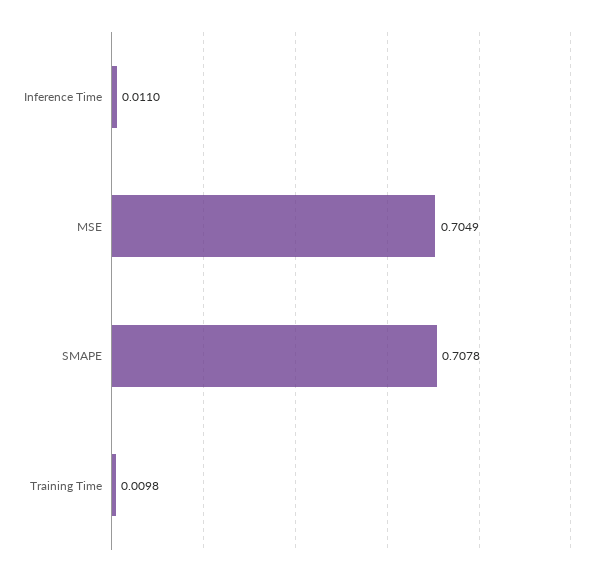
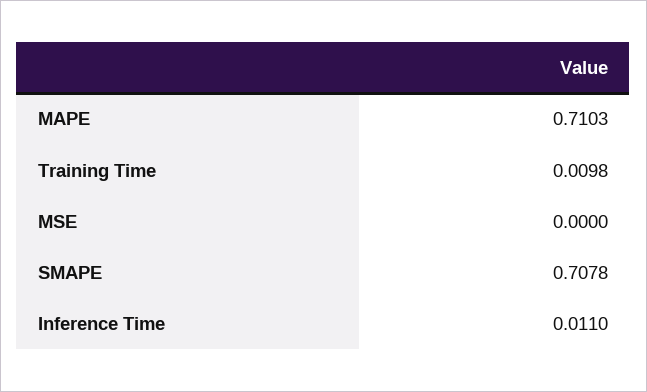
MSE: 0.7049 -> 0
MAPE: none -> 0.7103

